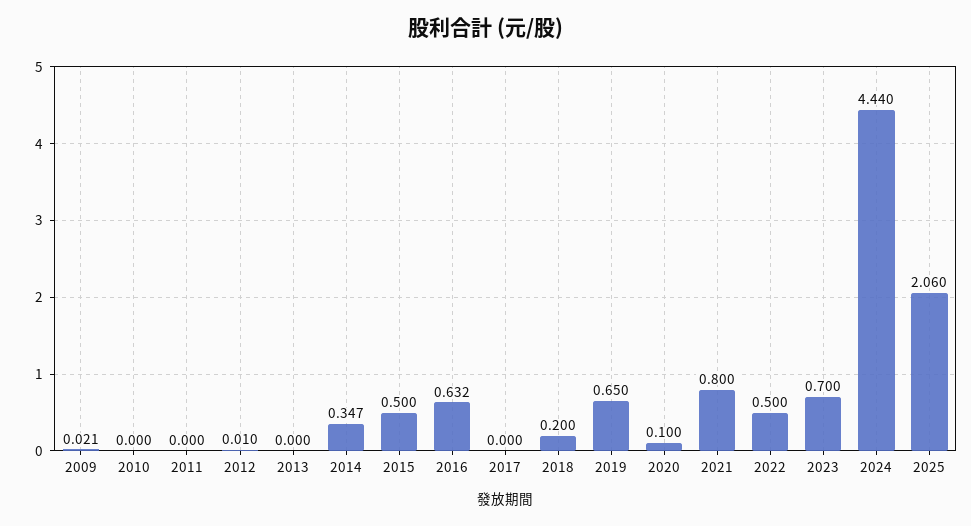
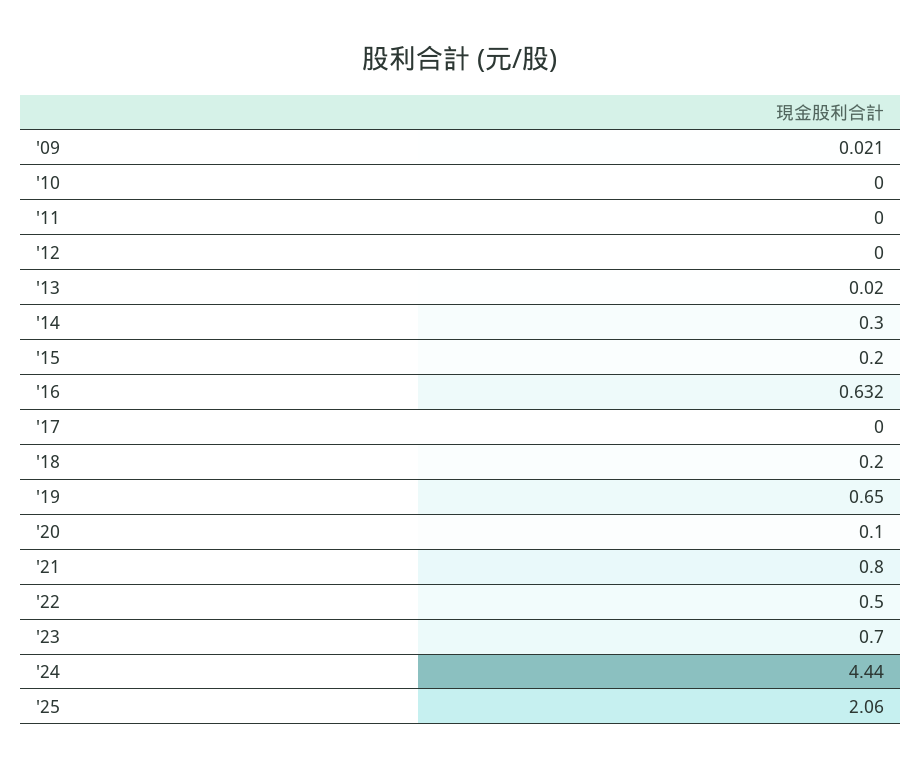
2012: 0.01 -> 0
2013: 0 -> 0.02
2014: 0.347 -> 0.3
2015: 0.5 -> 0.2

